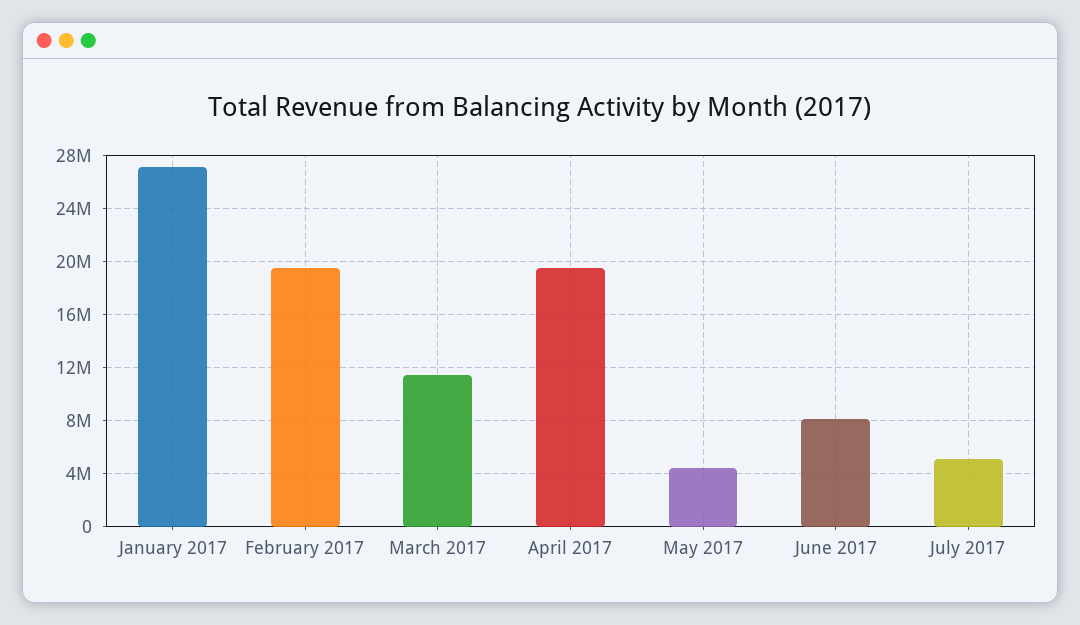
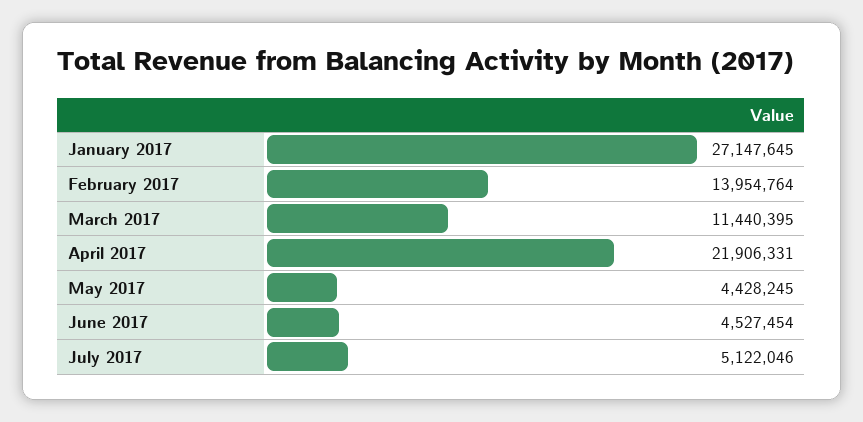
February 2017: 19500000 -> 13954764
April 2017: 19500000 -> 21906331
June 2017: 8000000 -> 4527454

